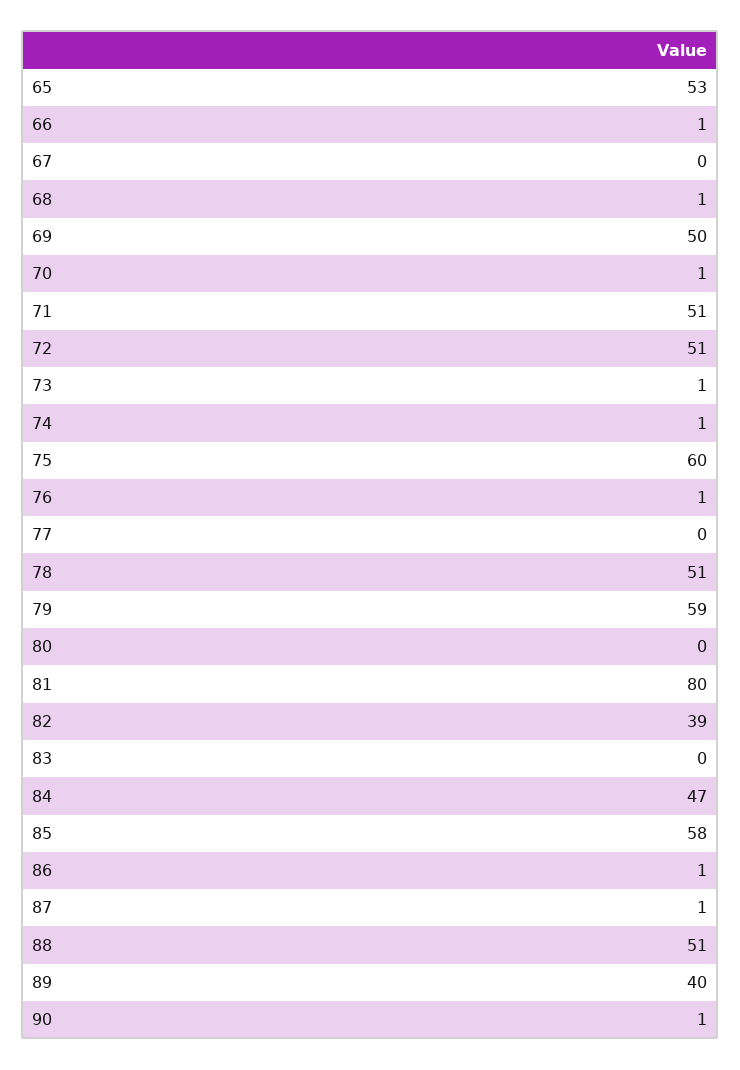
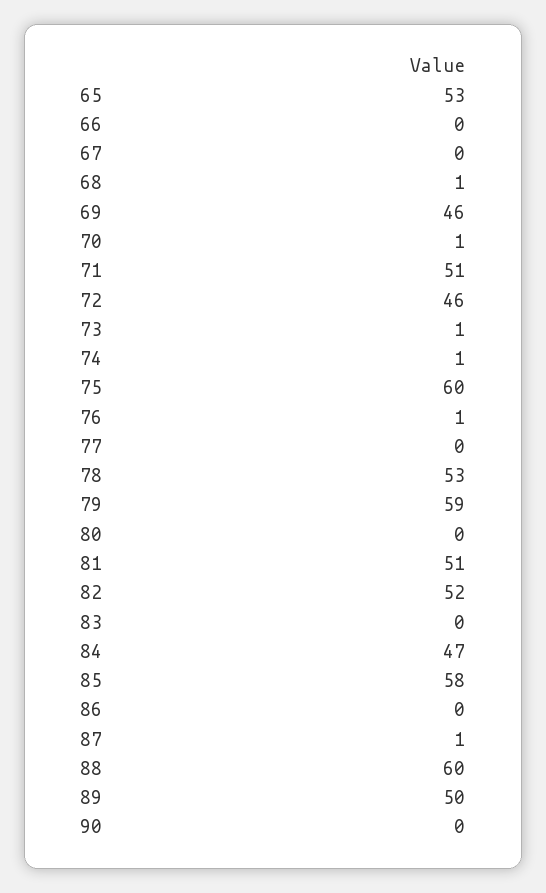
66: 1 -> 0
69: 50 -> 46
72: 51 -> 46
78: 51 -> 53
81: 80 -> 51
82: 39 -> 52
86: 1 -> 0
88: 51 -> 60
89: 40 -> 50
90: 1 -> 0

